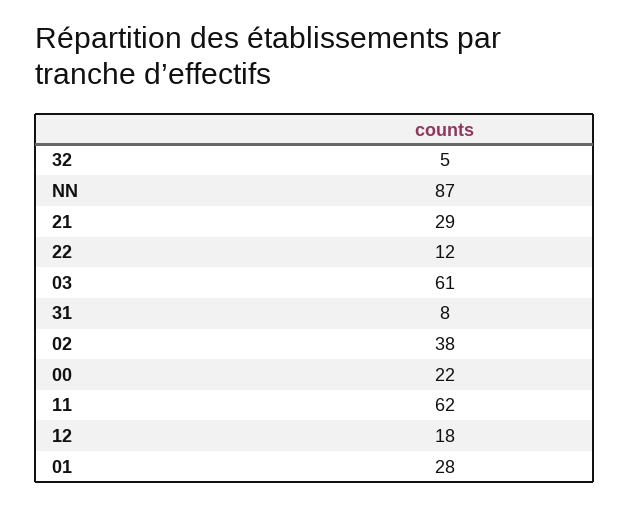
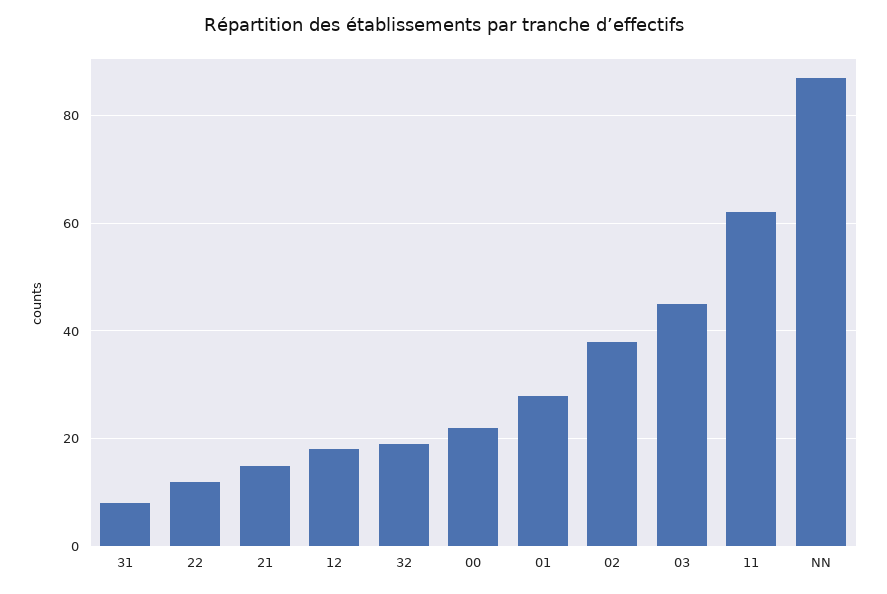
32: 5 -> 20
21: 29 -> 15
03: 61 -> 45

